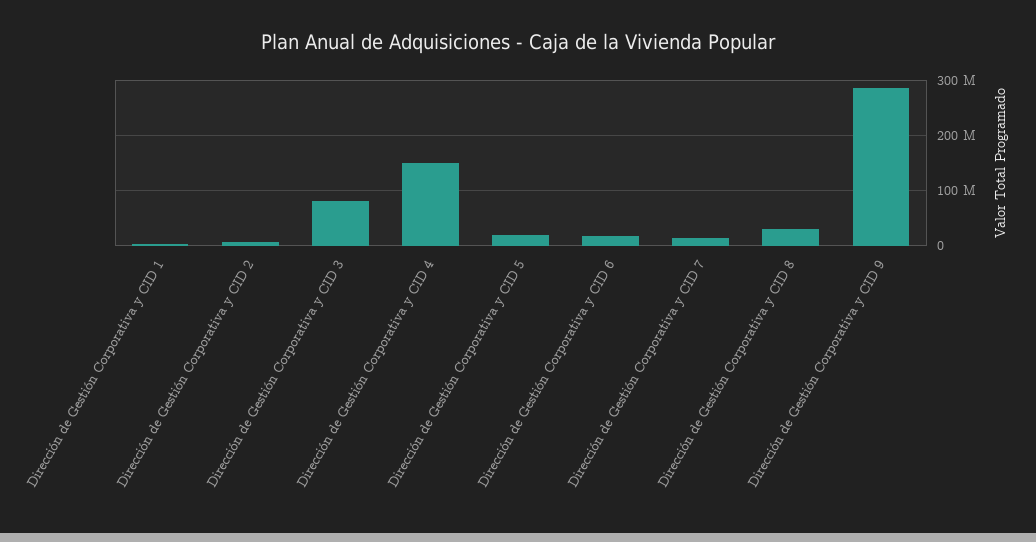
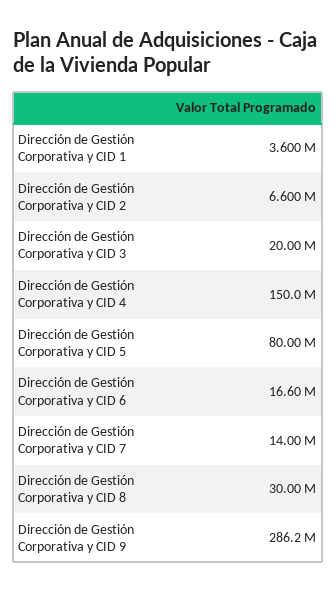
Dirección de Gestión Corporativa y CID 3: 80000000 -> 20000000
Dirección de Gestión Corporativa y CID 5: 20000000 -> 80000000

